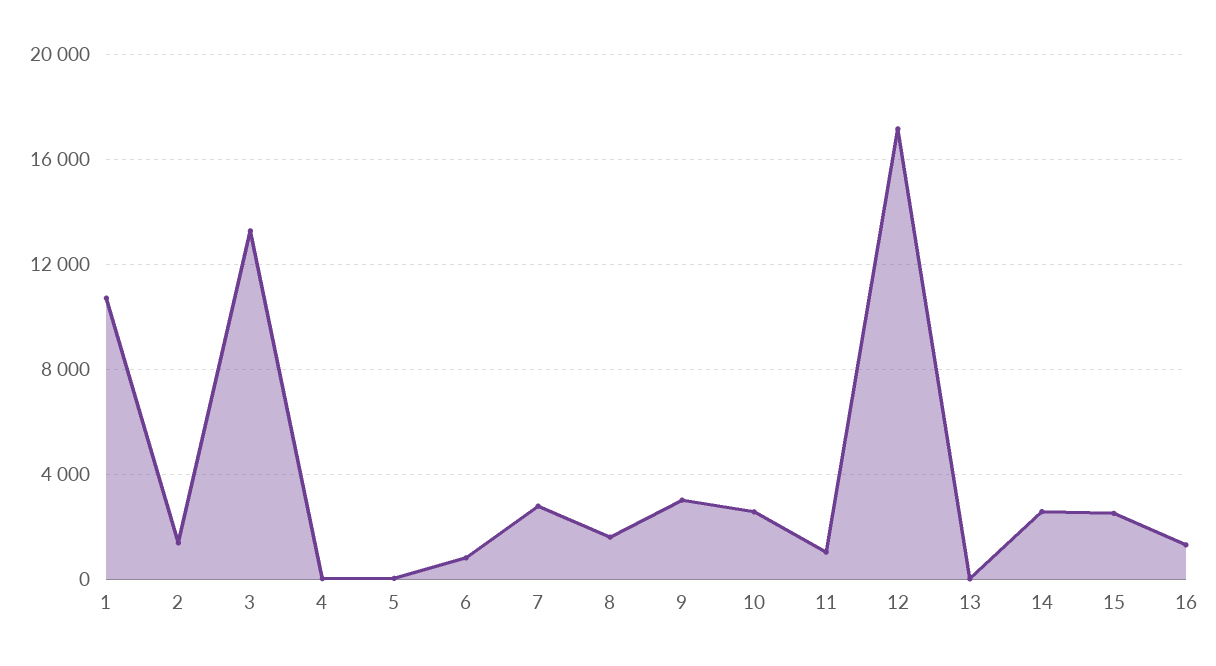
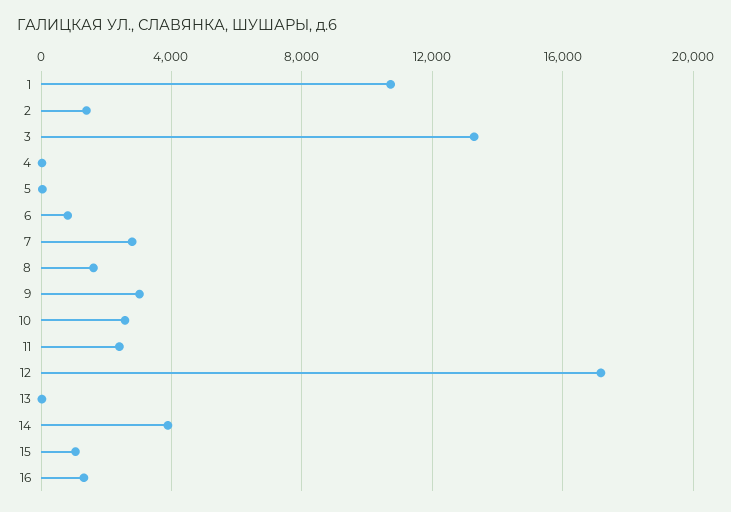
11: 1000 -> 2500
14: 2500 -> 4000
15: 2500 -> 1000

